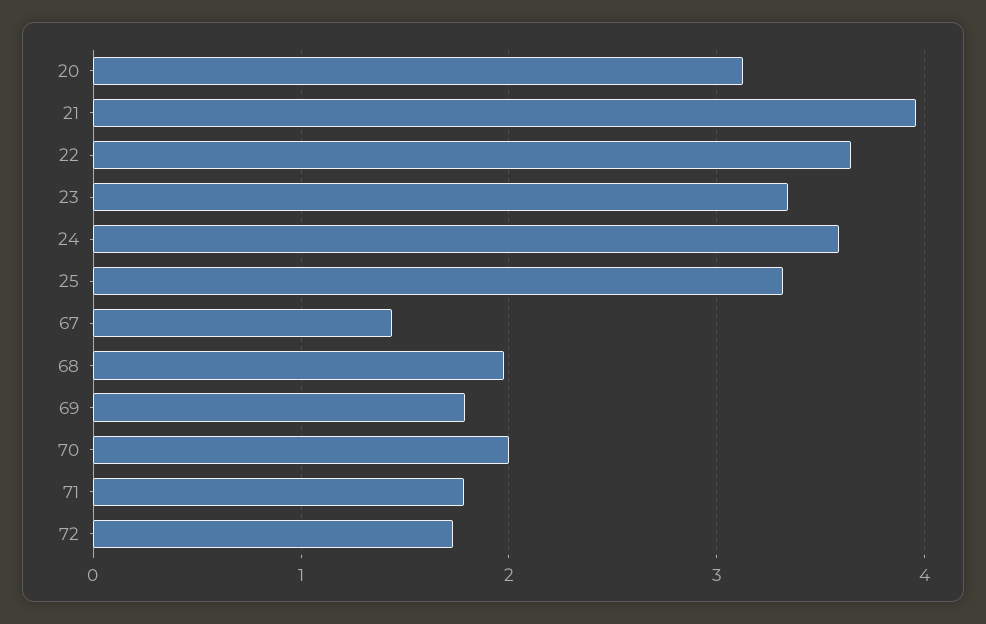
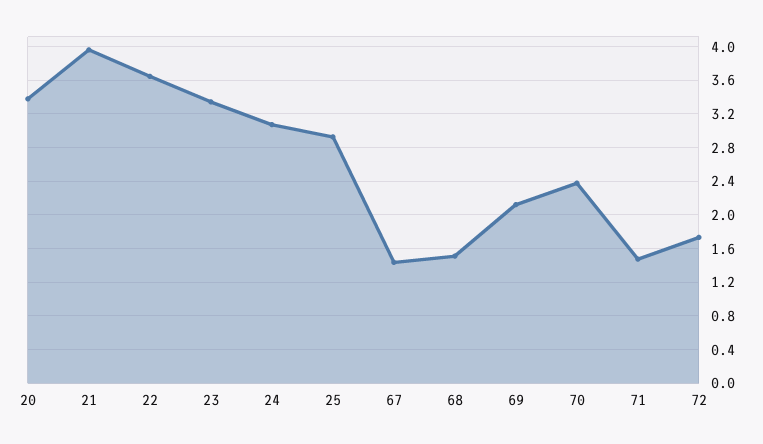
20: 3.1 -> 3.4
24: 3.6 -> 3.1
25: 3.3 -> 2.9
68: 2 -> 1.5
69: 1.8 -> 2.1
70: 2 -> 2.4
71: 1.8 -> 1.5

